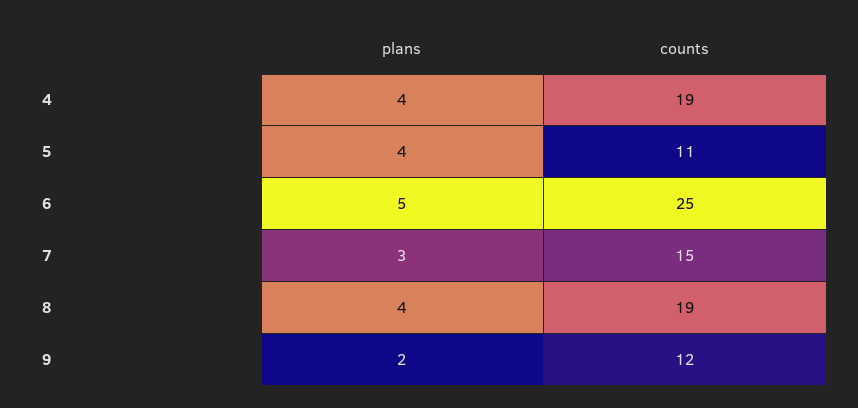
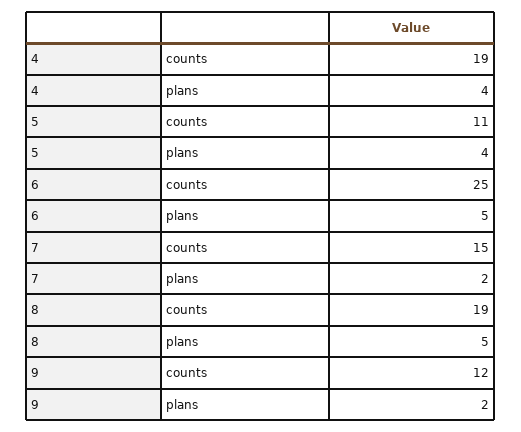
plans, 7: 3 -> 2
plans, 8: 4 -> 5

